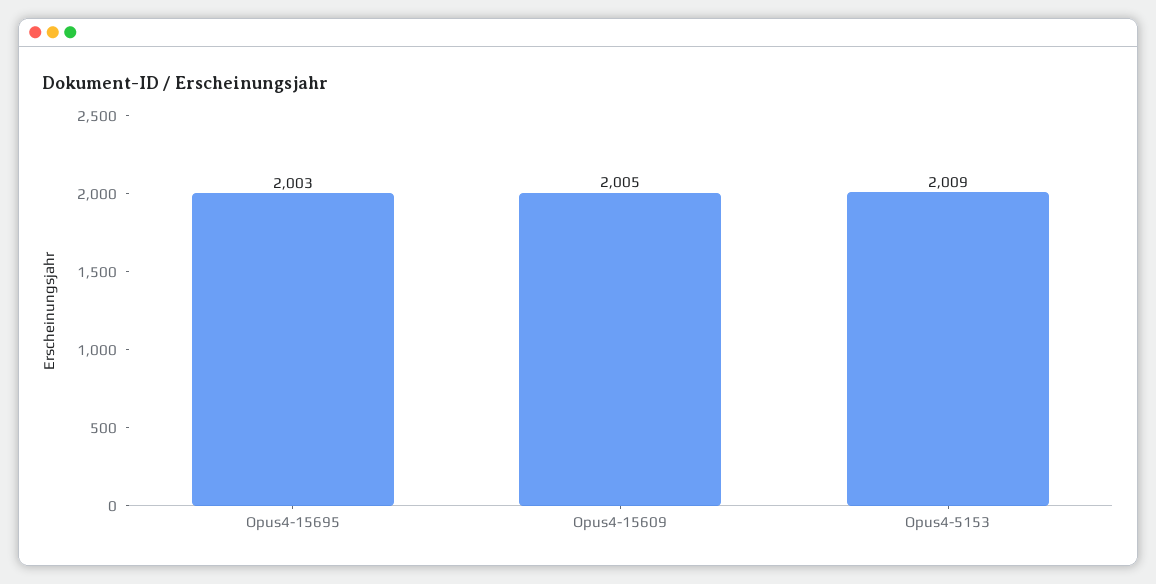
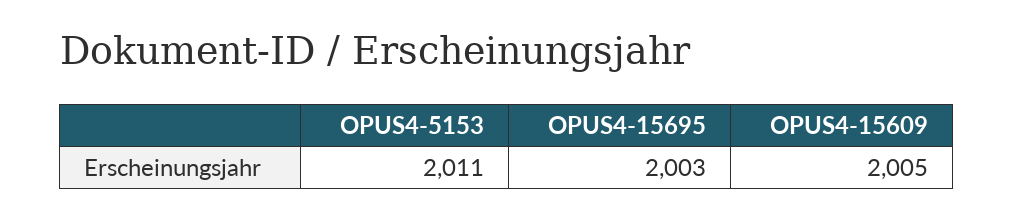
Opus4-5153: 2009 -> 2011

